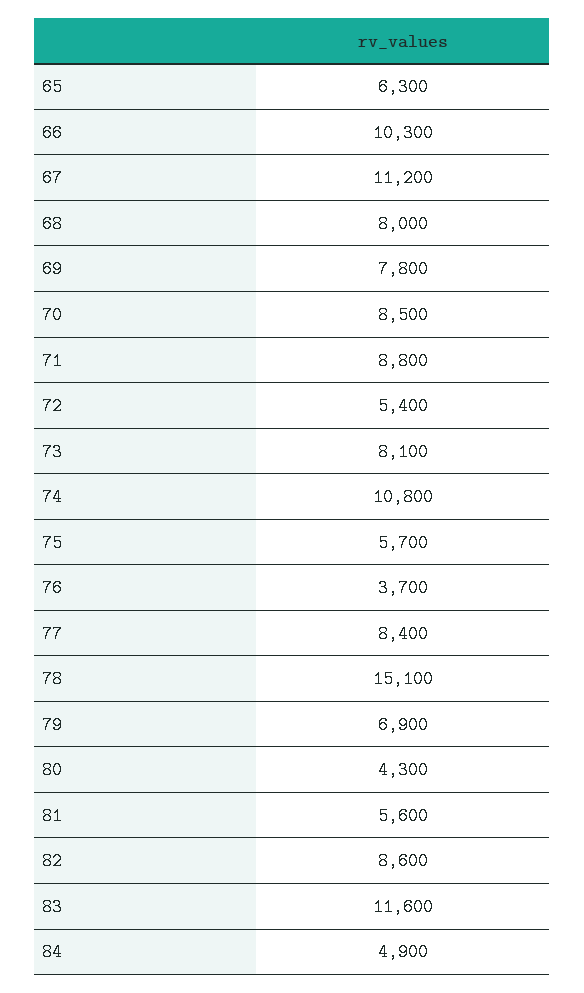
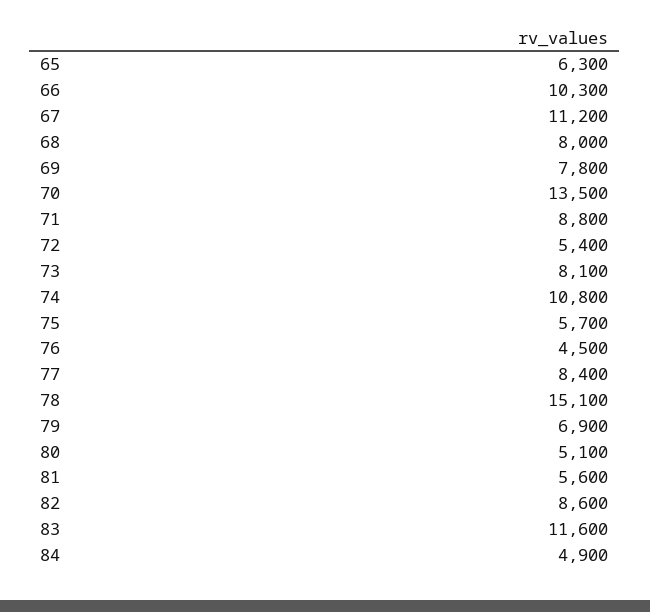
70: 8500 -> 13500
76: 3700 -> 4500
80: 4300 -> 5100

